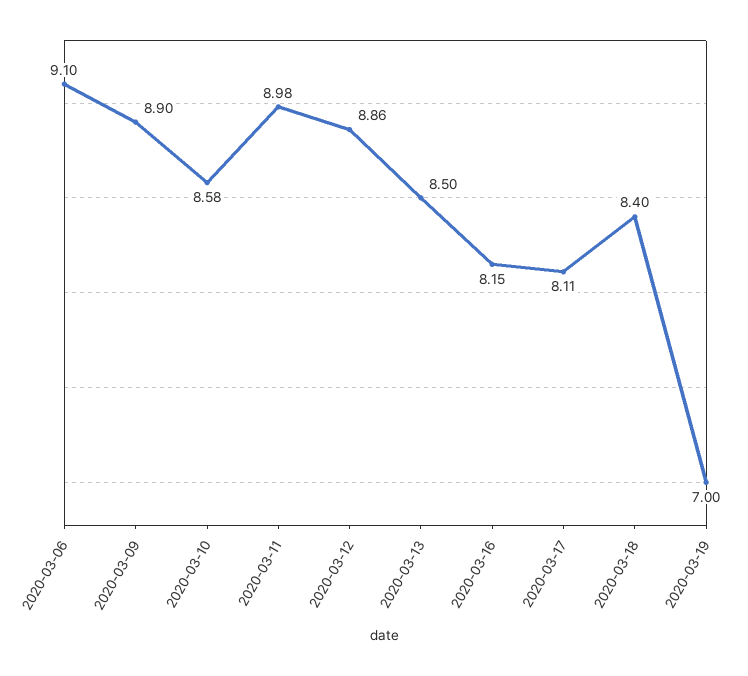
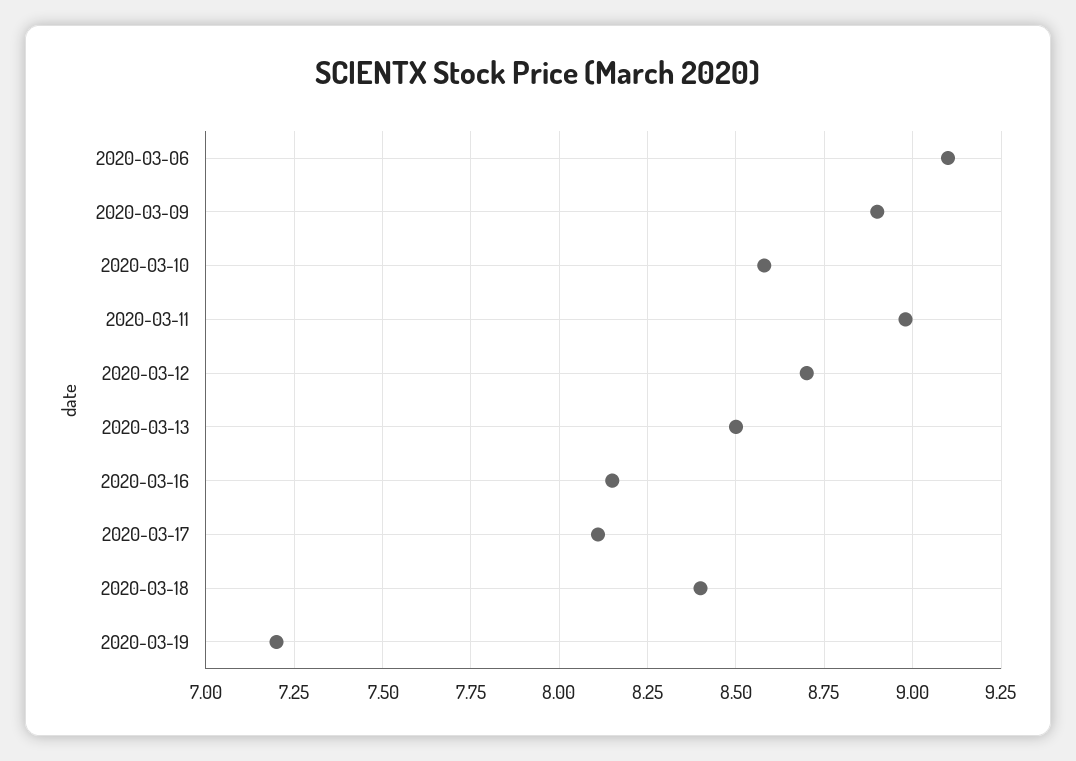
2020-03-12: 8.86 -> 8.7
2020-03-19: 7 -> 7.2

